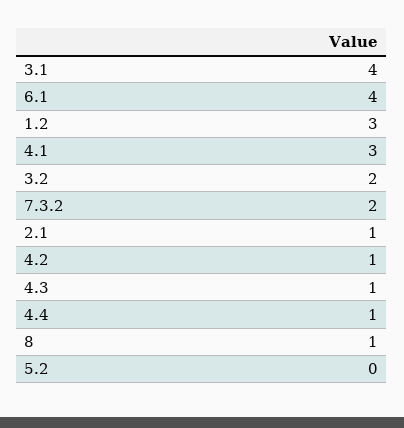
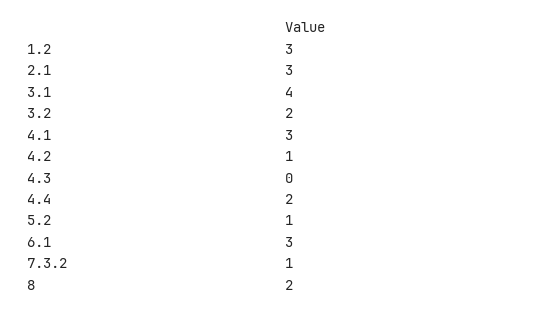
6.1: 4 -> 3
7.3.2: 2 -> 1
2.1: 1 -> 3
4.3: 1 -> 0
4.4: 1 -> 2
8: 1 -> 2
5.2: 0 -> 1

